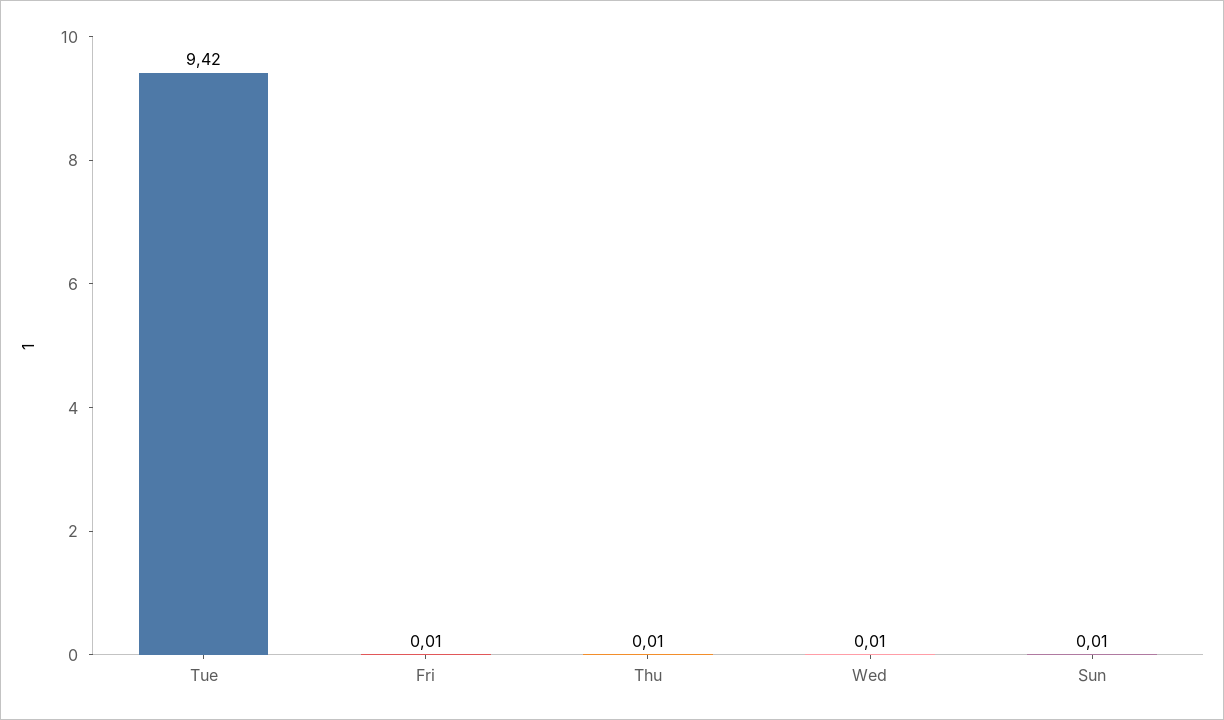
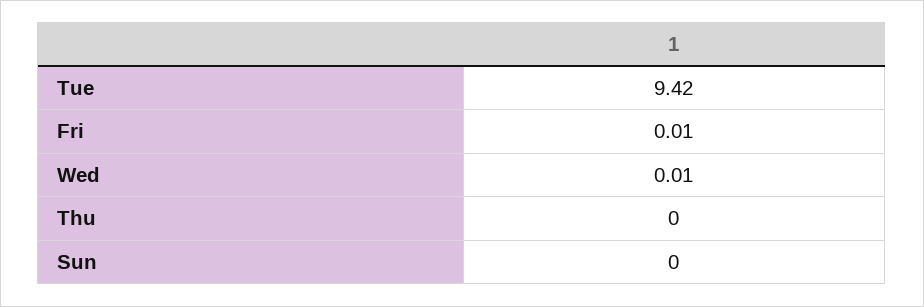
Thu: 0.01 -> 0
Sun: 0.01 -> 0

